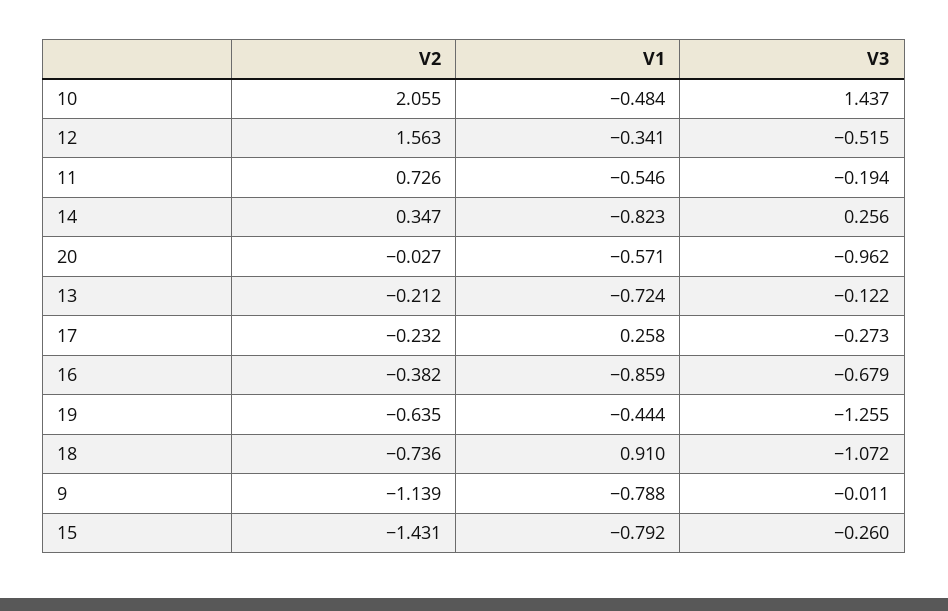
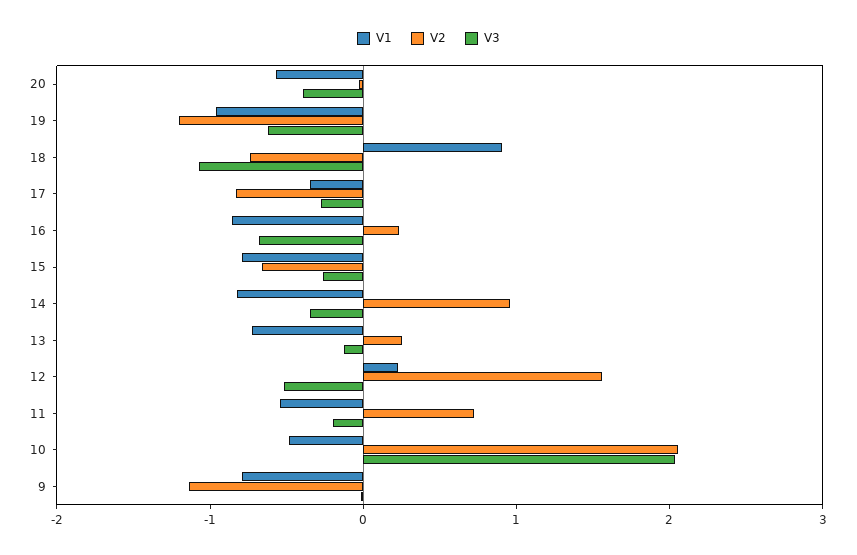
V3, 10: 1.437 -> 2
V1, 12: -0.341 -> 0.2
V2, 14: 0.347 -> 1
V3, 14: 0.256 -> -0.4
V3, 20: -0.962 -> -0.4
V2, 13: -0.212 -> 0.2
V2, 17: -0.232 -> -0.8
V1, 17: 0.258 -> -0.4
V2, 16: -0.382 -> 0.2
V2, 19: -0.635 -> -1.2
V1, 19: -0.444 -> -1
V3, 19: -1.255 -> -0.6
V2, 15: -1.431 -> -0.6

